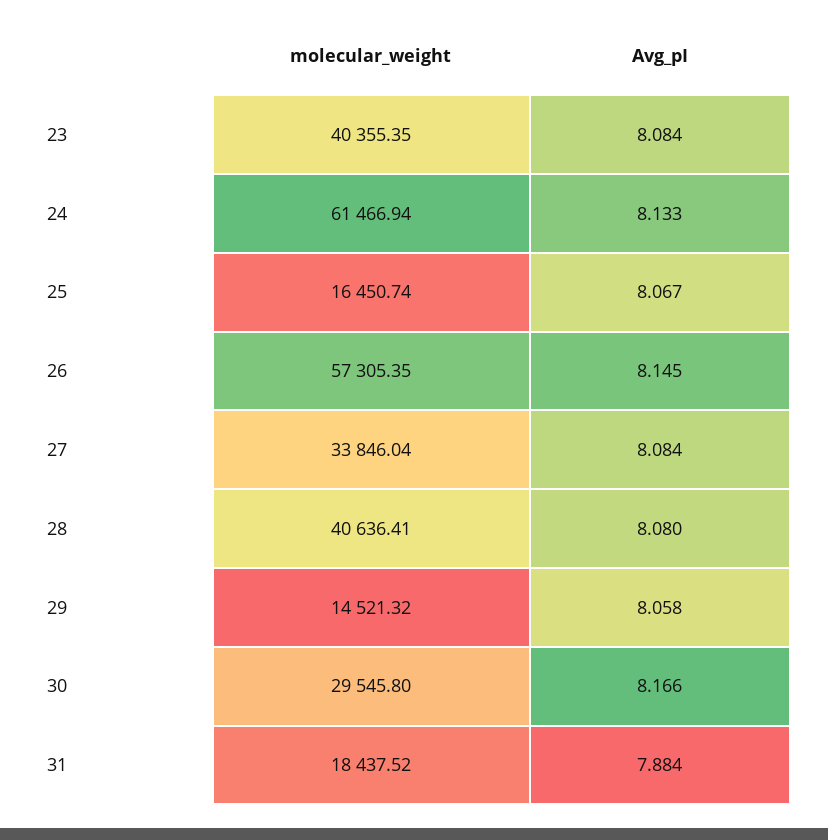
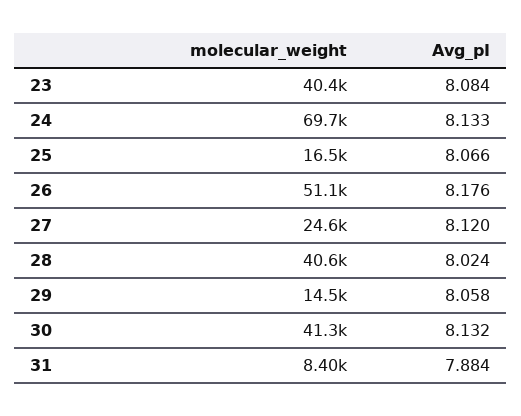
molecular_weight, 24: 61466.94 -> 69700
Avg_pI, 25: 8.067 -> 8.066
molecular_weight, 26: 57305.35 -> 51100
Avg_pI, 26: 8.145 -> 8.176
molecular_weight, 27: 33846.04 -> 24600
Avg_pI, 27: 8.084 -> 8.12
Avg_pI, 28: 8.08 -> 8.024
molecular_weight, 30: 29545.8 -> 41300
Avg_pI, 30: 8.166 -> 8.132
molecular_weight, 31: 18437.52 -> 8400

